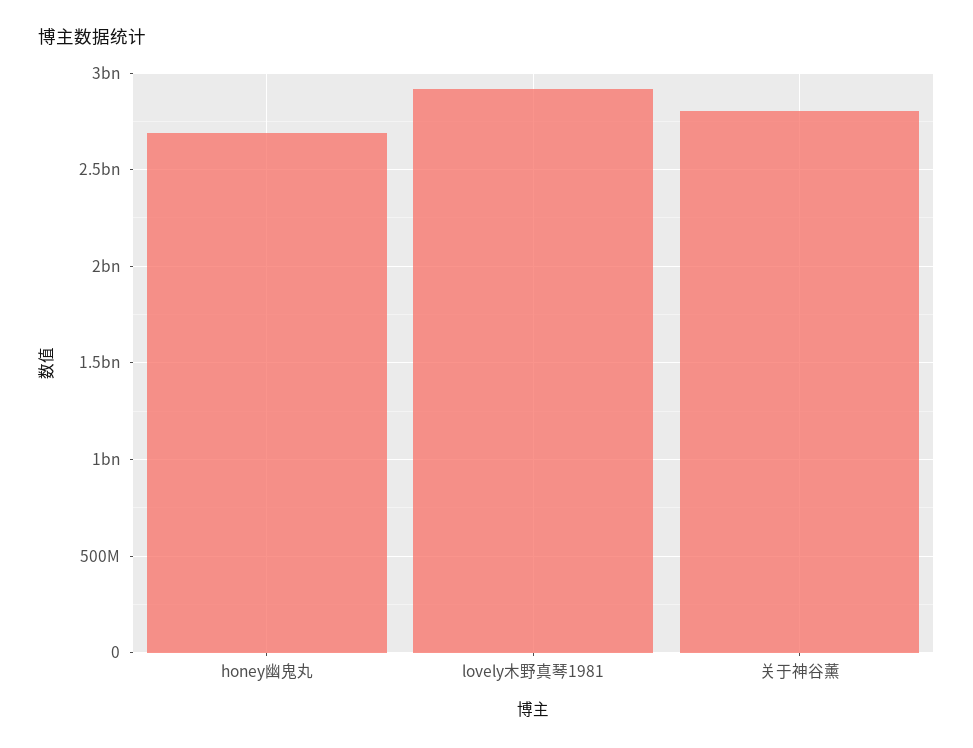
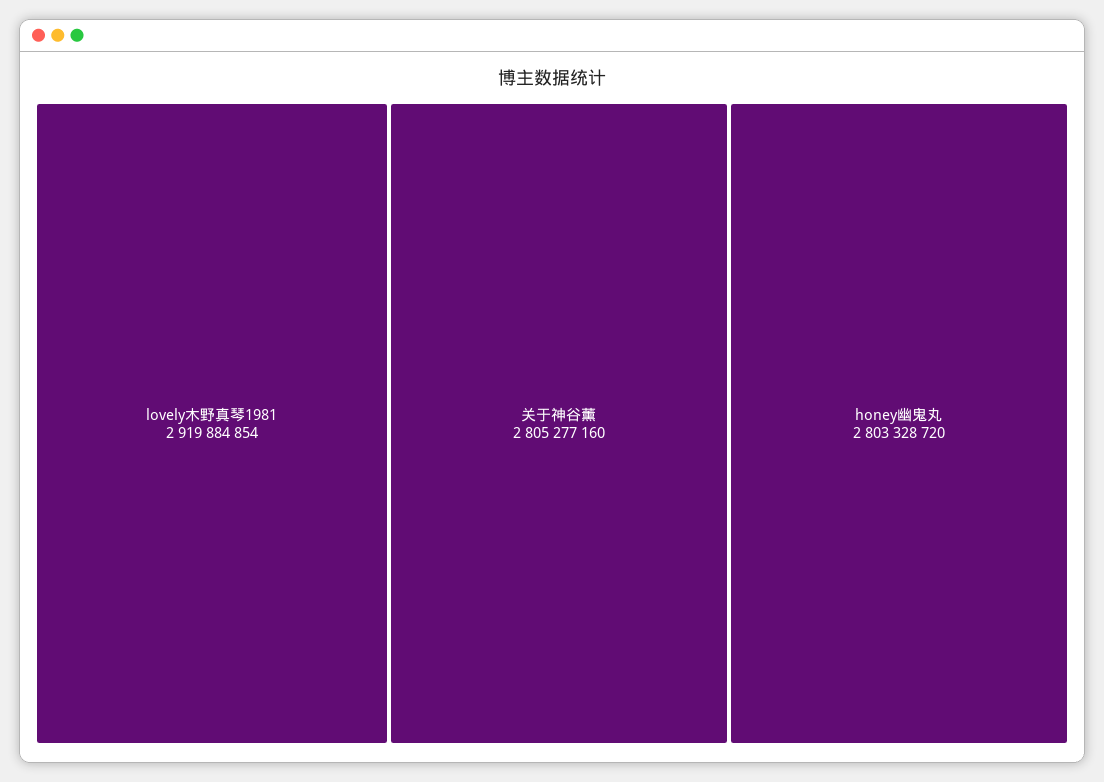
honey幽鬼丸: 2700000000 -> 2803328720

